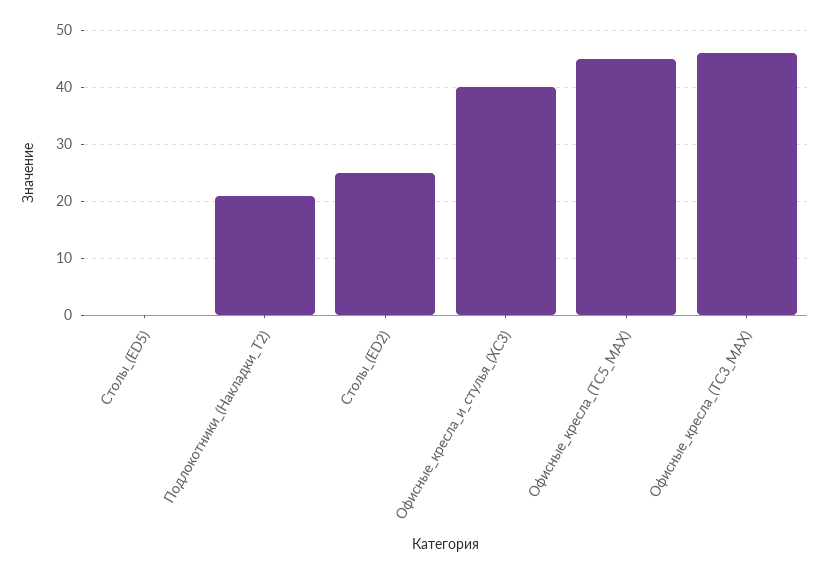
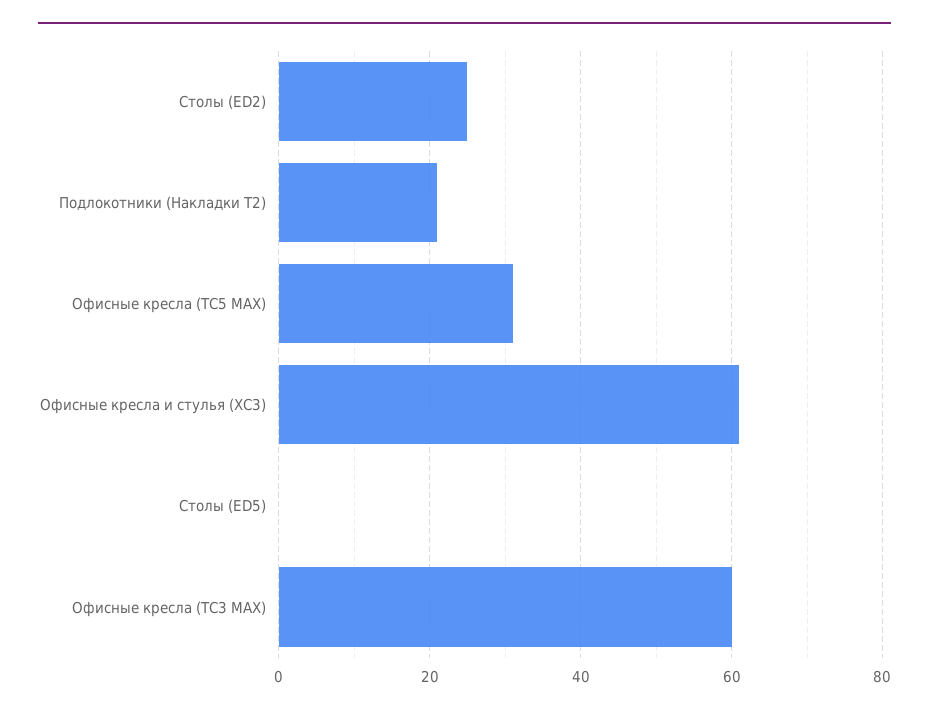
Офисные_кресла_и_стулья_(XC3): 40 -> 60
Офисные_кресла_(TC5_MAX): 45 -> 30
Офисные_кресла_(TC3_MAX): 45 -> 60

